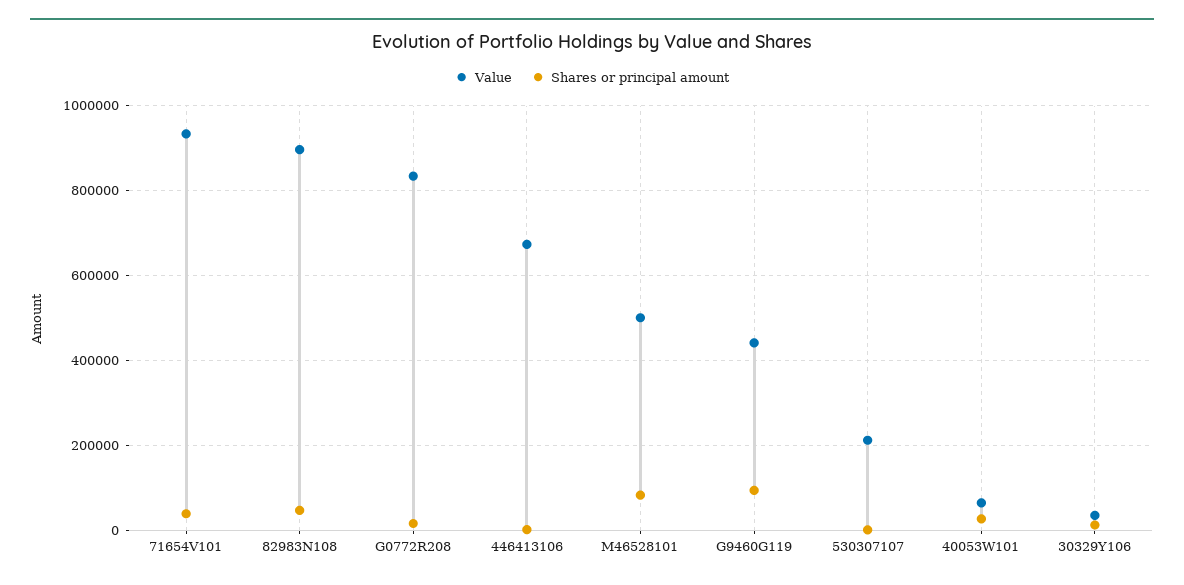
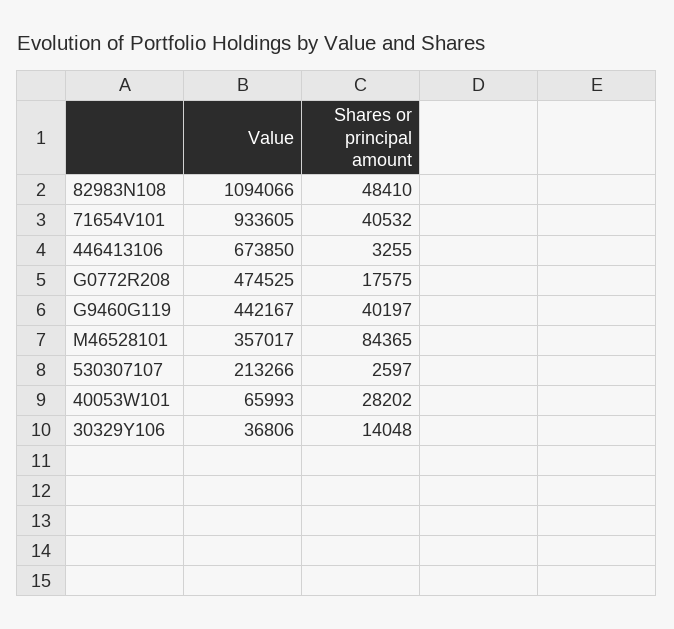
Value, 82983N108: 900000 -> 1094066
Value, G0772R208: 840000 -> 474525
Value, M46528101: 500000 -> 357017
Shares or principal amount, G9460G119: 100000 -> 40197

